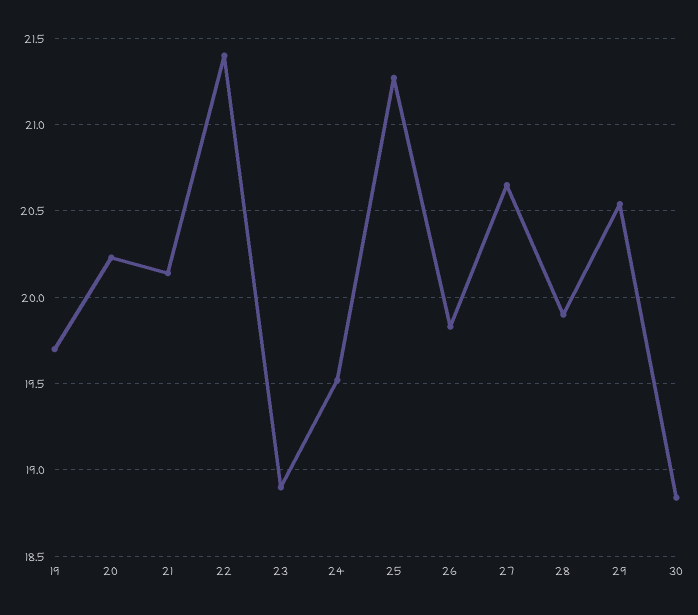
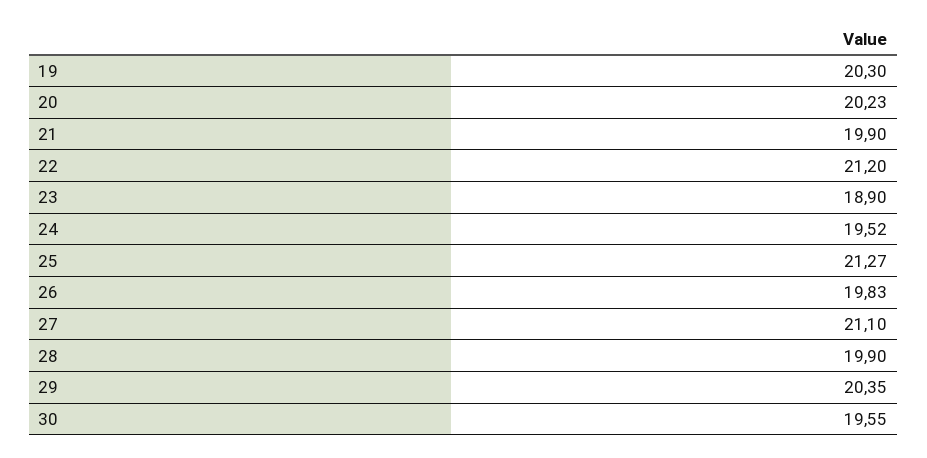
19: 19.7 -> 20.3
21: 20.15 -> 19.9
22: 21.4 -> 21.2
27: 20.65 -> 21.1
29: 20.55 -> 20.35
30: 18.85 -> 19.55

